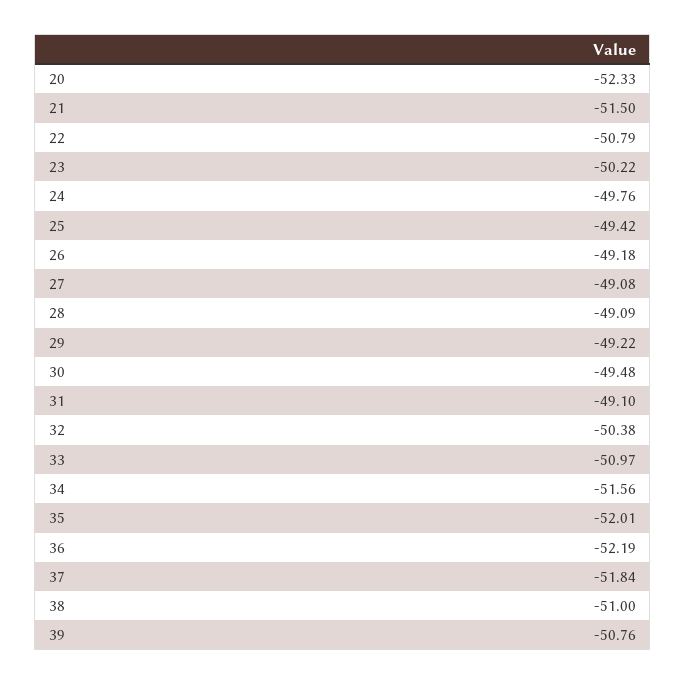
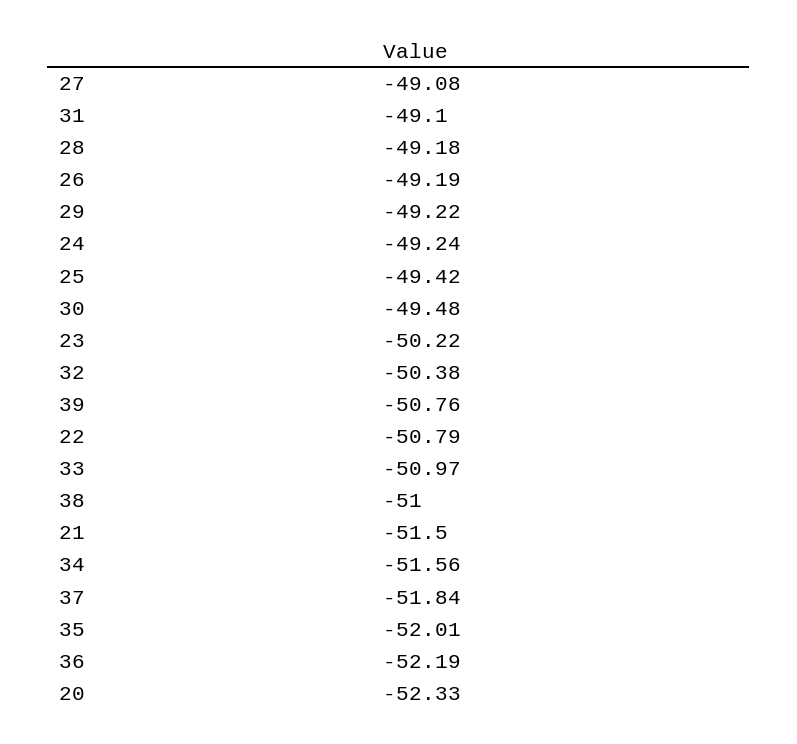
24: -49.76 -> -49.24
26: -49.18 -> -49.19
28: -49.09 -> -49.18

